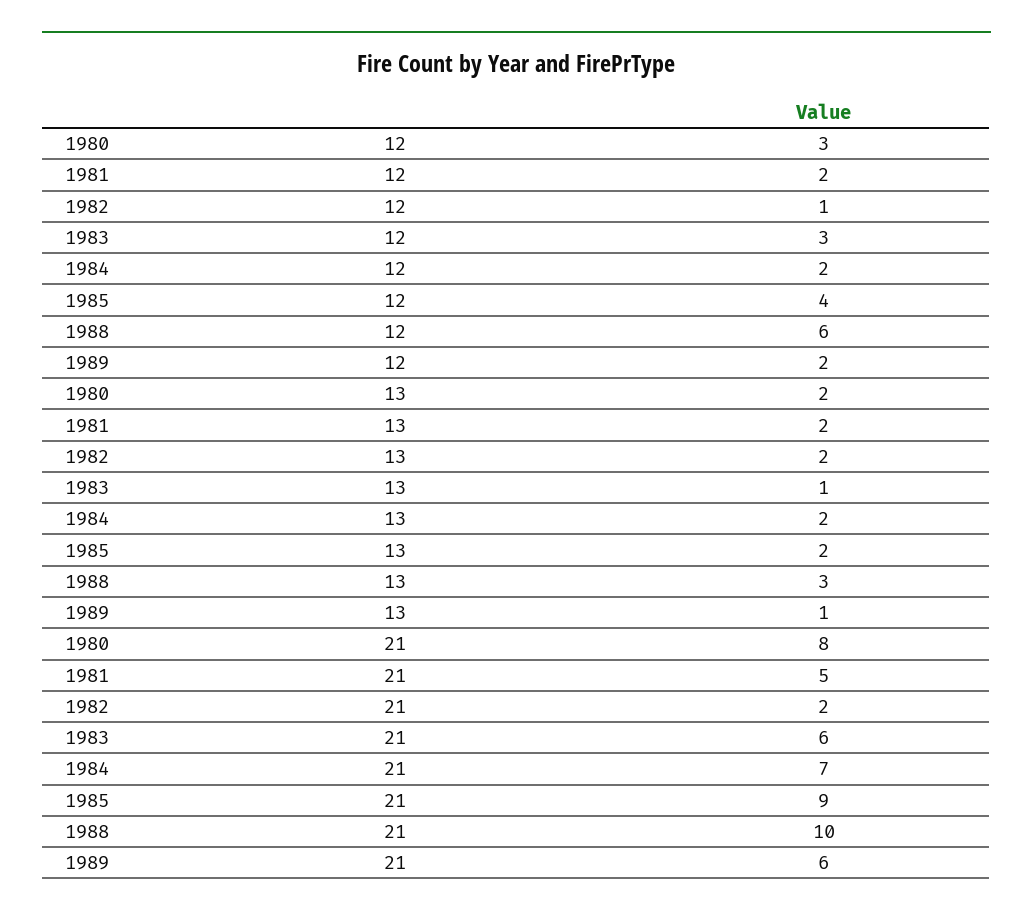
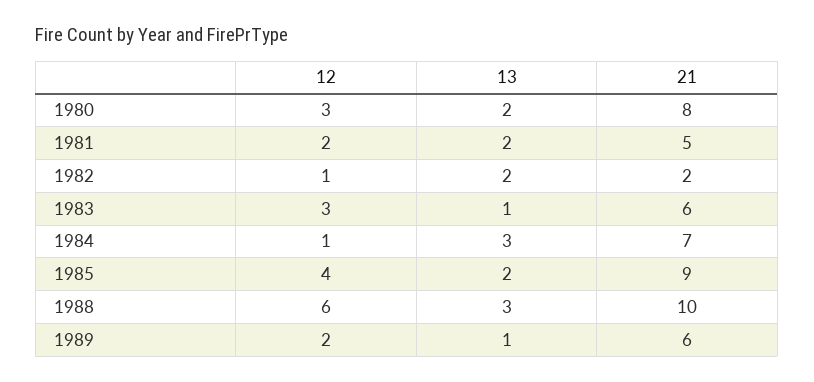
1984, 12: 2 -> 1
1984, 13: 2 -> 3

